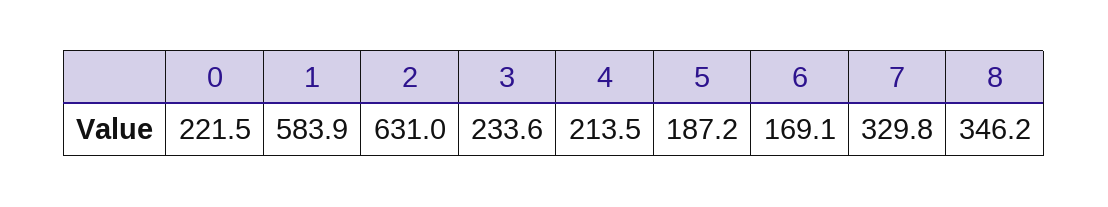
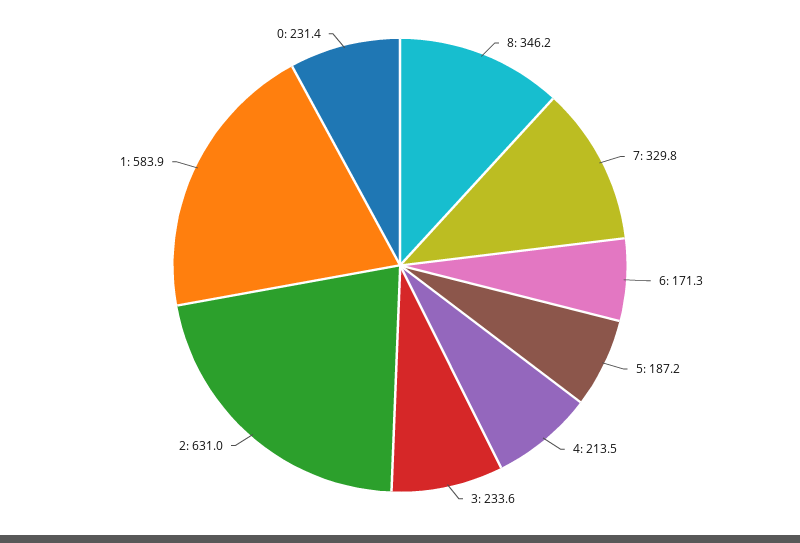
0: 221.5 -> 231.4
6: 169.1 -> 171.3

